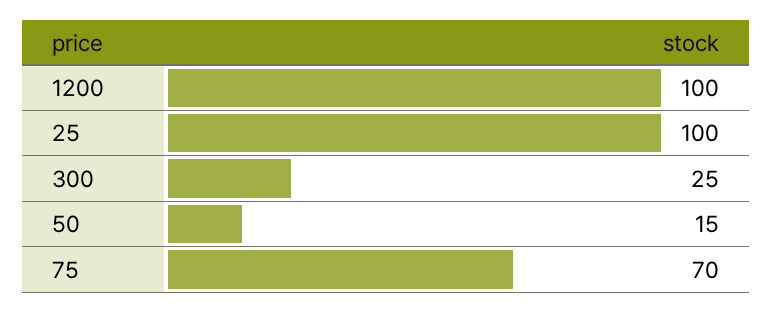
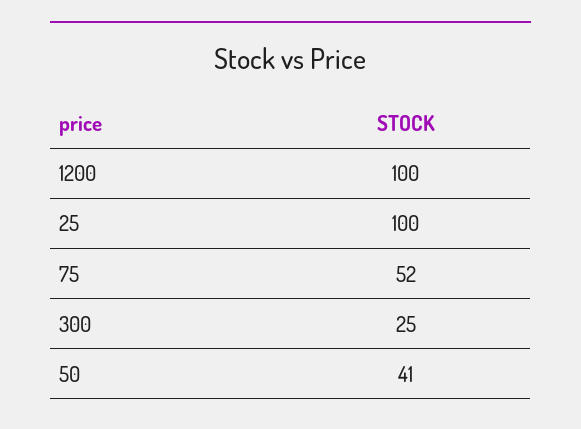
50: 15 -> 41
75: 70 -> 52

